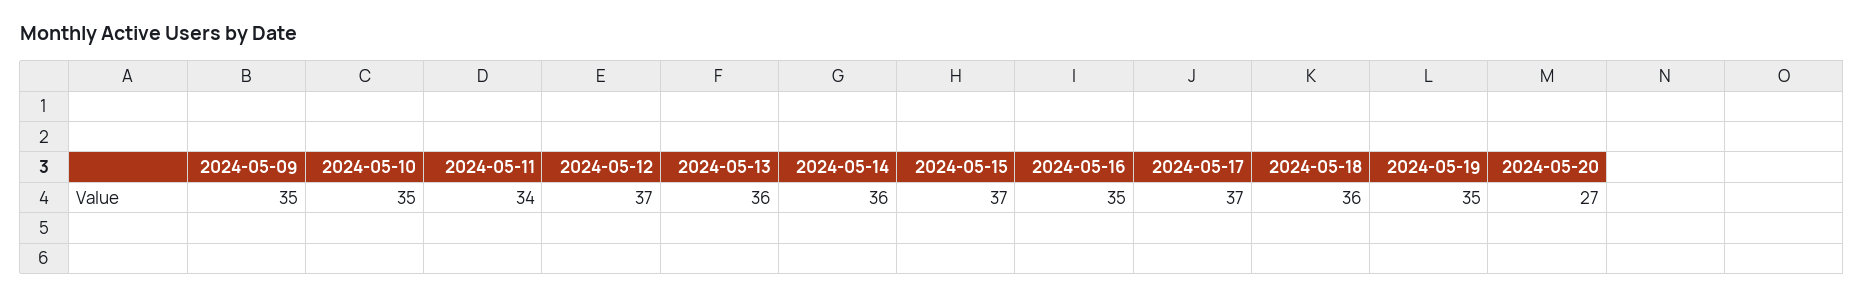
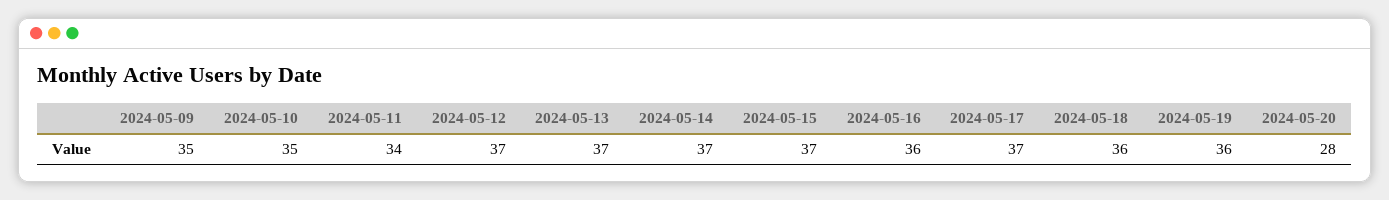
2024-05-13: 36 -> 37
2024-05-14: 36 -> 37
2024-05-16: 35 -> 36
2024-05-19: 35 -> 36
2024-05-20: 27 -> 28

